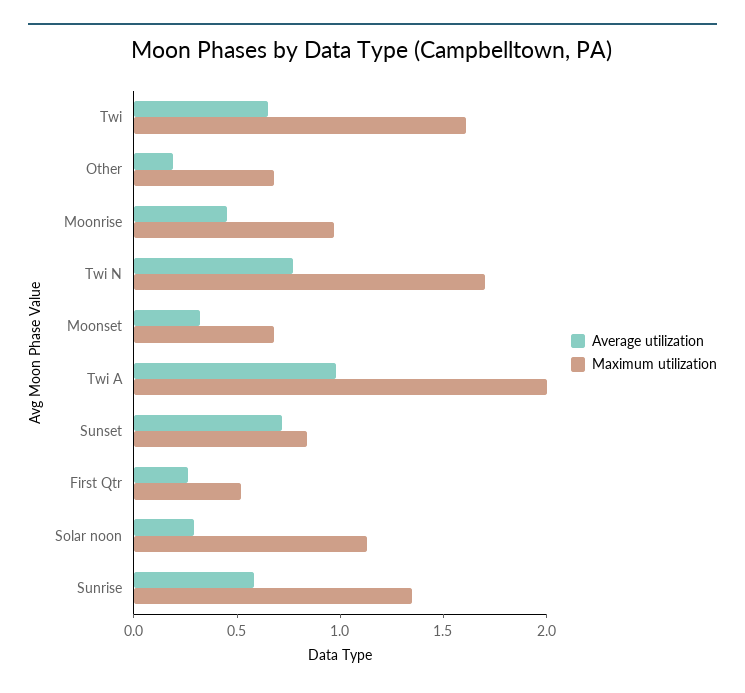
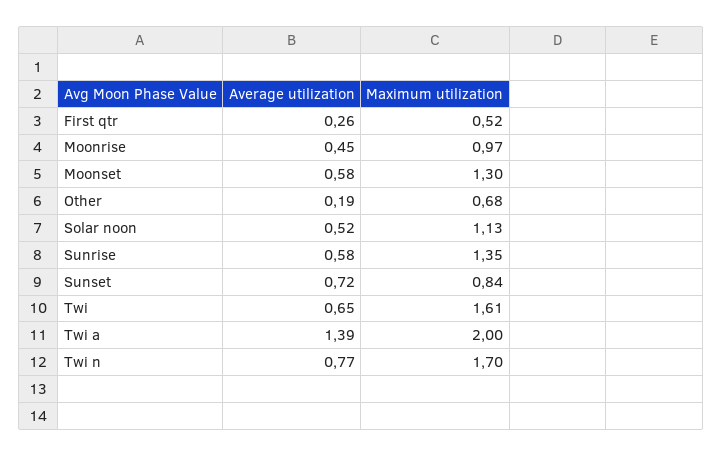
Average utilization, Moonset: 0.3 -> 0.58
Maximum utilization, Moonset: 0.7 -> 1.3
Average utilization, Twi A: 1 -> 1.39
Average utilization, Solar noon: 0.3 -> 0.52

